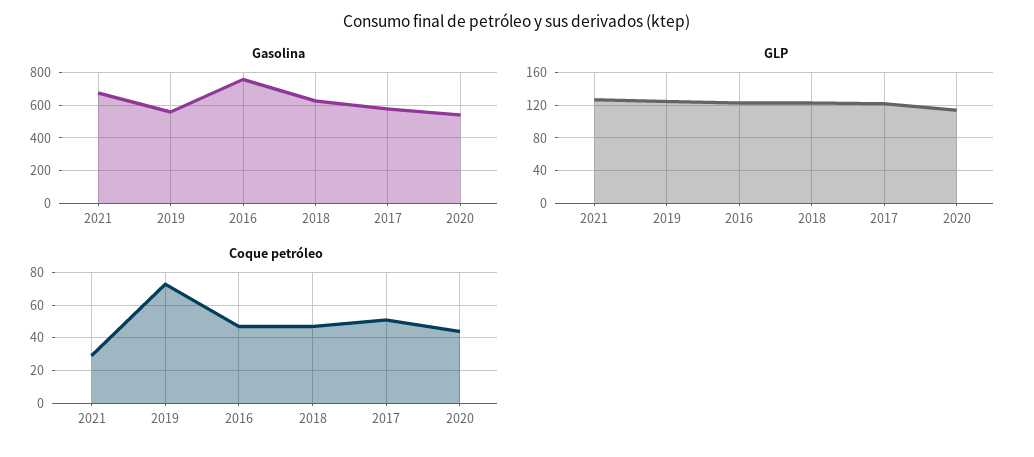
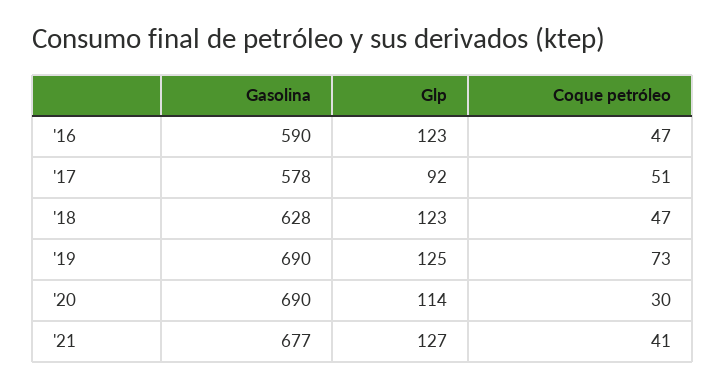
Gasolina, 2019: 550 -> 690
Gasolina, 2016: 750 -> 590
Gasolina, 2020: 550 -> 690
GLP, 2017: 120 -> 92
Coque petróleo, 2021: 30 -> 41
Coque petróleo, 2020: 45 -> 30

